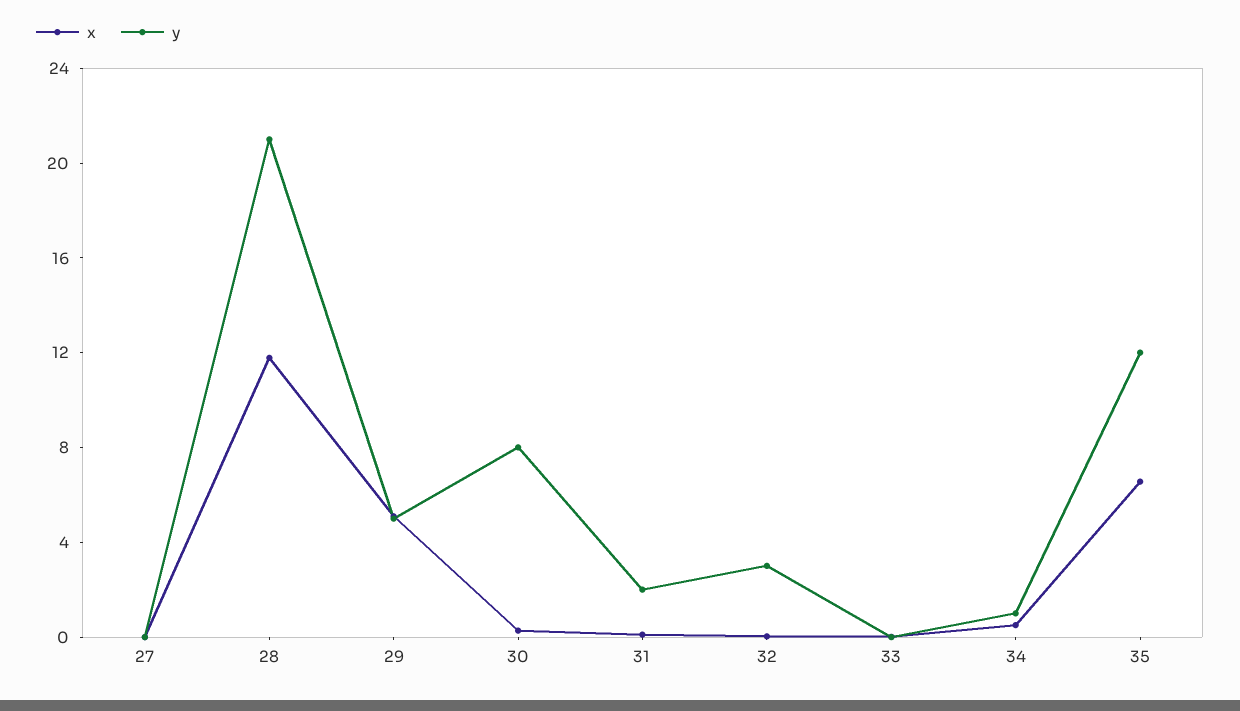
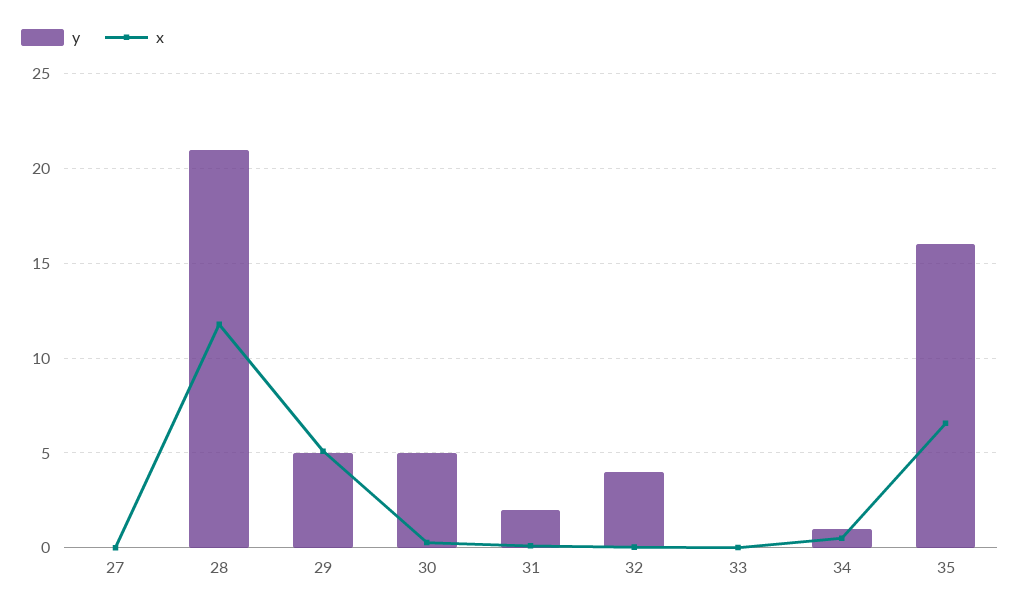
y, 30: 8 -> 5
y, 32: 3 -> 4
y, 35: 12 -> 16

